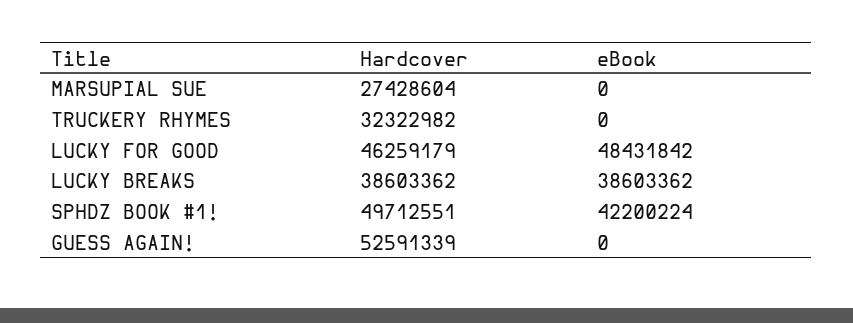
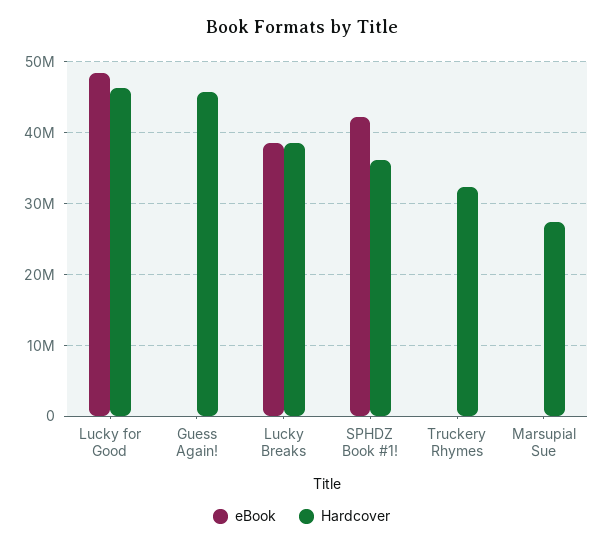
Hardcover, SPHDZ BOOK #1!: 49712551 -> 36000000
Hardcover, GUESS AGAIN!: 52591339 -> 46000000

